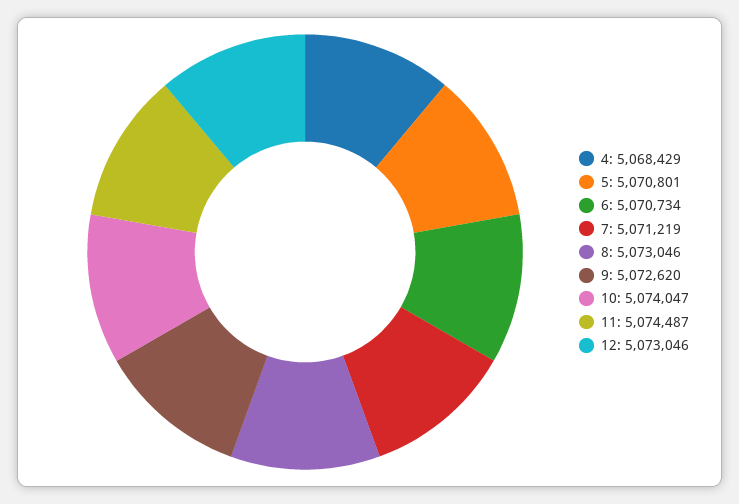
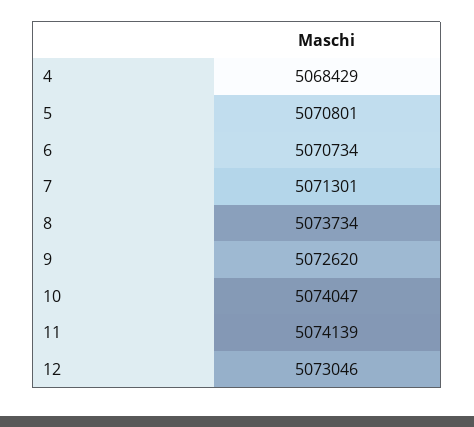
7: 5071219 -> 5071301
8: 5073046 -> 5073734
11: 5074487 -> 5074139

